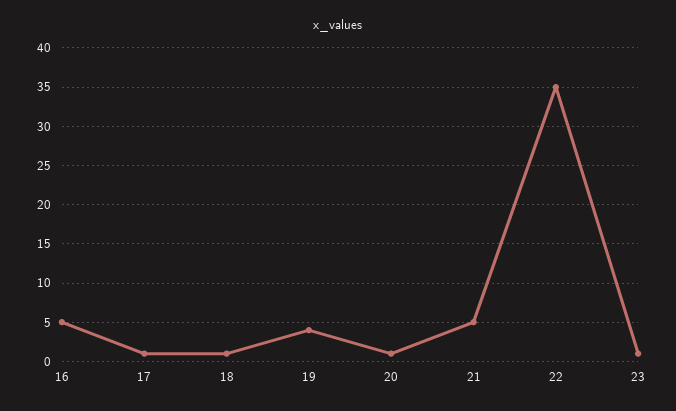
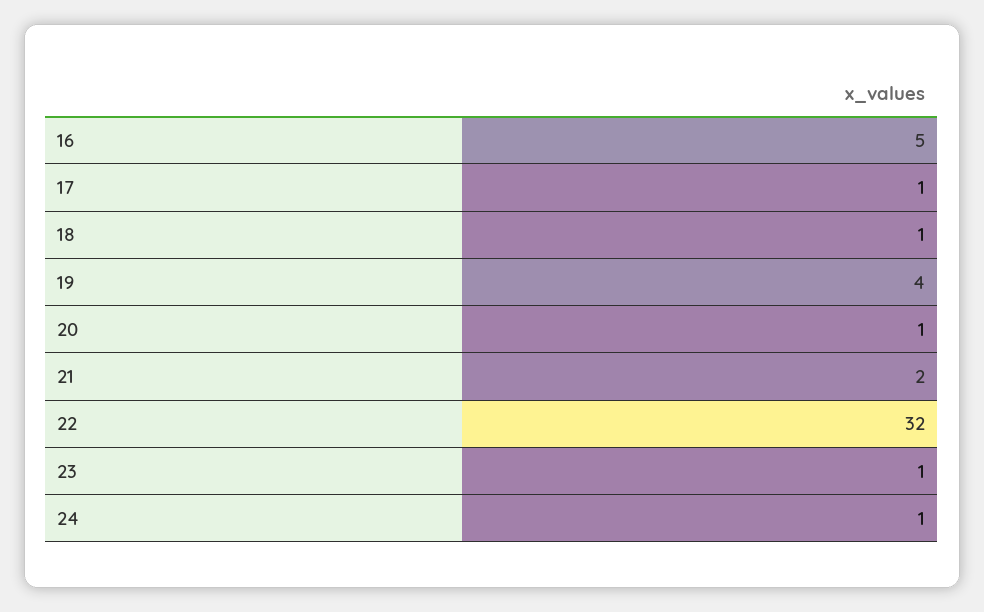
21: 5 -> 2
22: 35 -> 32
24: none -> 1

